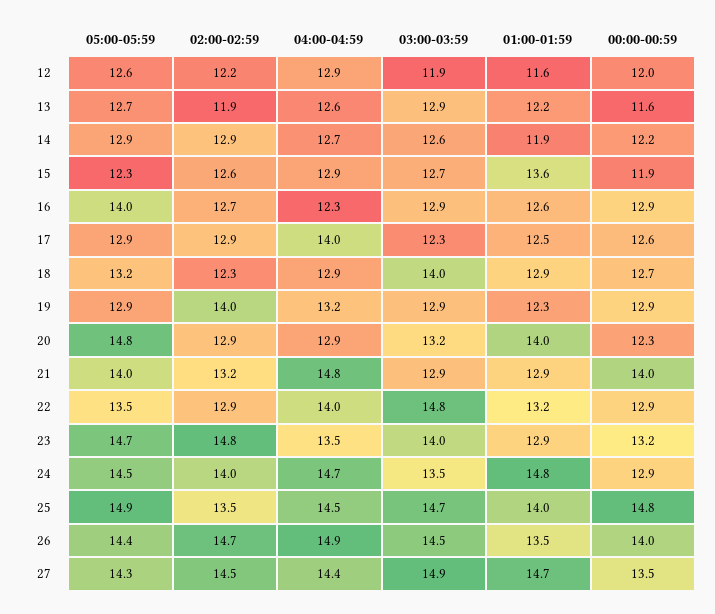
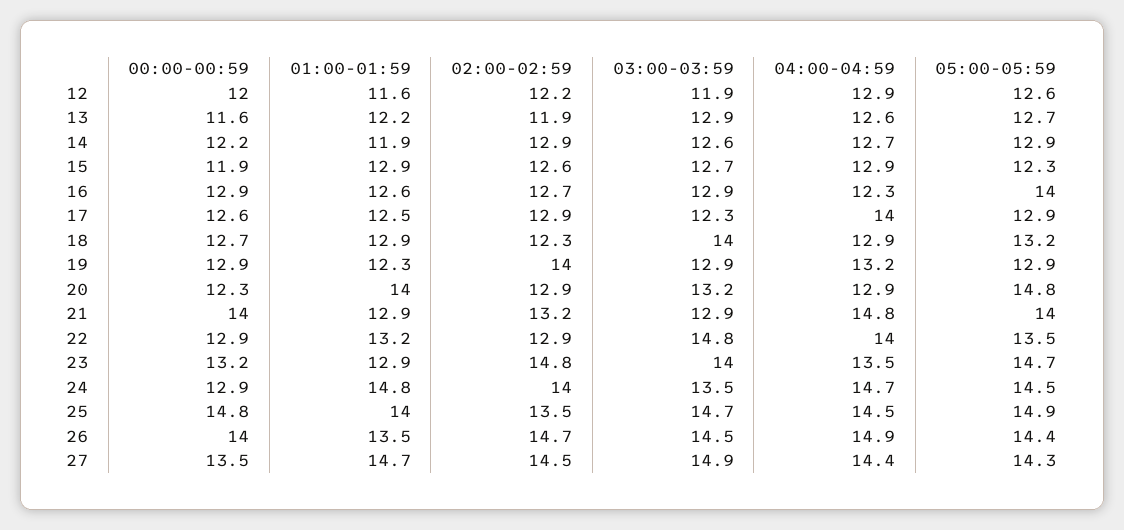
01:00-01:59, 15: 13.6 -> 12.9

